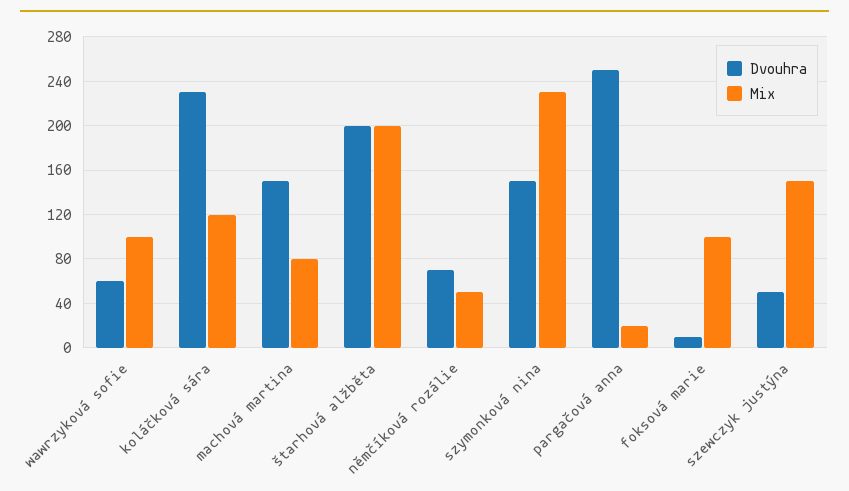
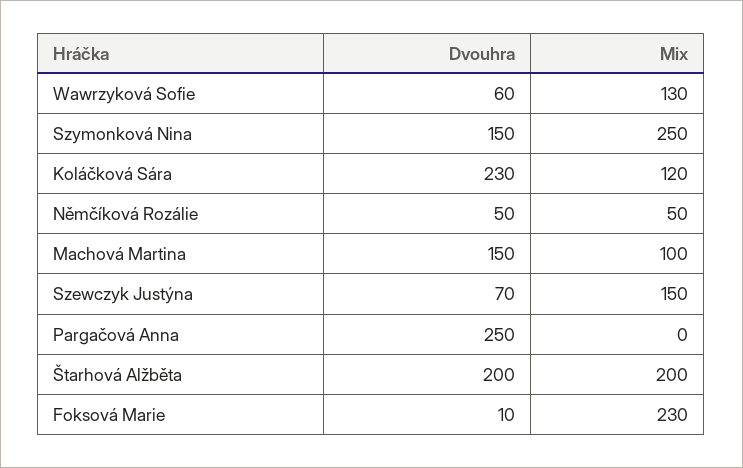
Mix, wawrzyková sofie: 100 -> 130
Mix, machová martina: 80 -> 100
Dvouhra, němčíková rozálie: 70 -> 50
Mix, szymonková nina: 230 -> 250
Mix, pargačová anna: 20 -> 0
Mix, foksová marie: 100 -> 230
Dvouhra, szewczyk justýna: 50 -> 70

